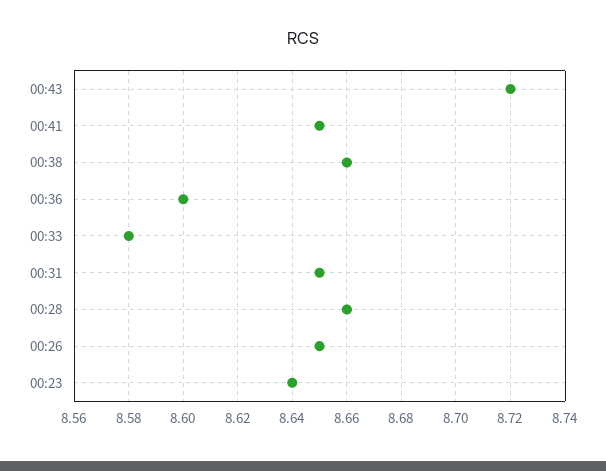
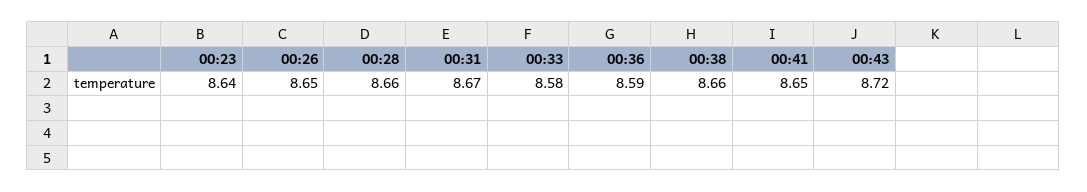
00:36: 8.6 -> 8.59
00:31: 8.65 -> 8.67

